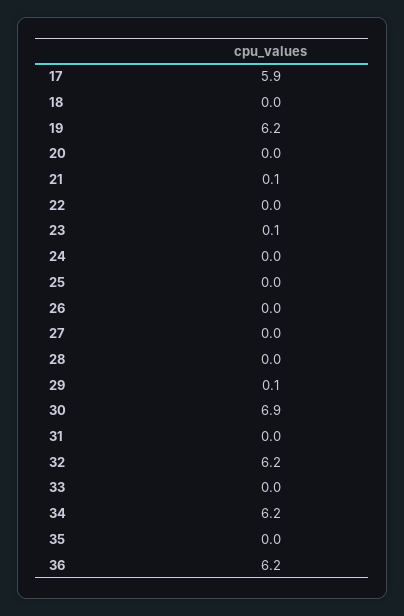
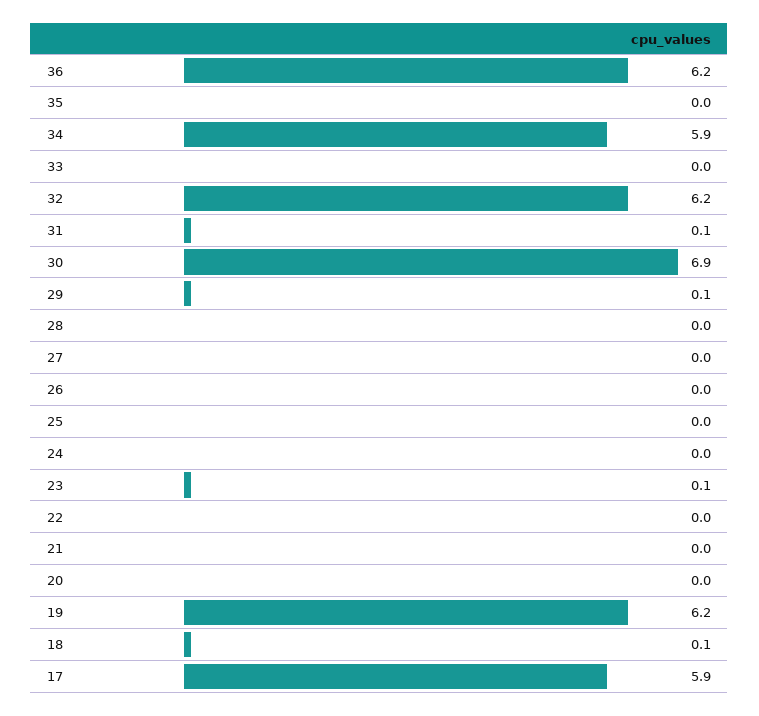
18: 0 -> 0.1
21: 0.1 -> 0
31: 0 -> 0.1
34: 6.2 -> 5.9

